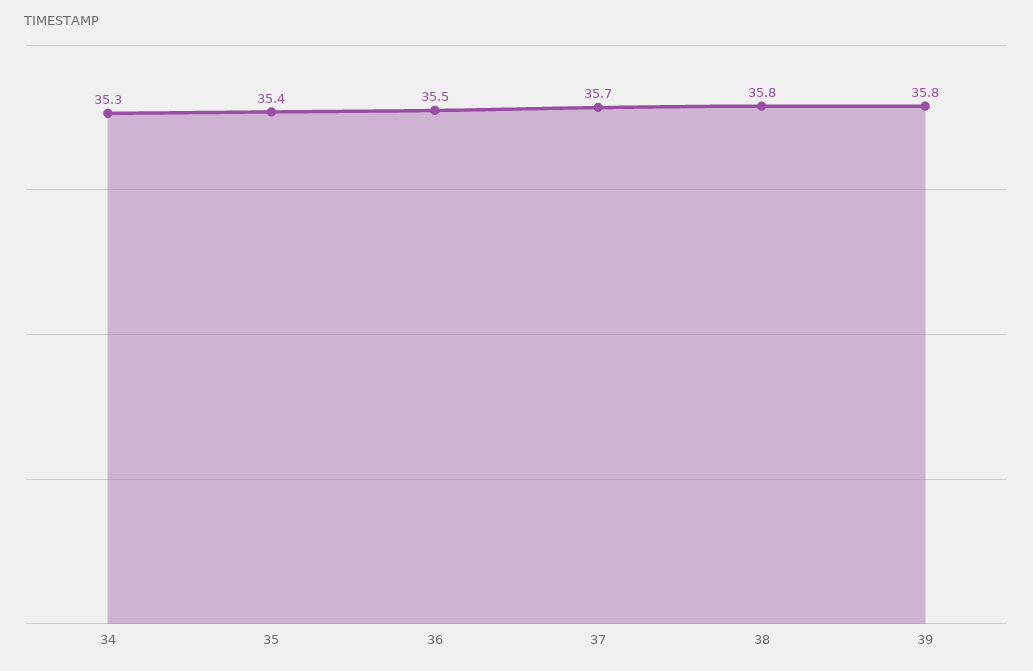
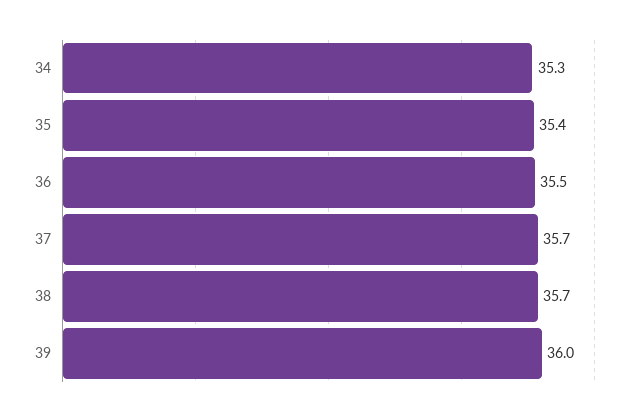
38: 35.8 -> 35.7
39: 35.8 -> 36

